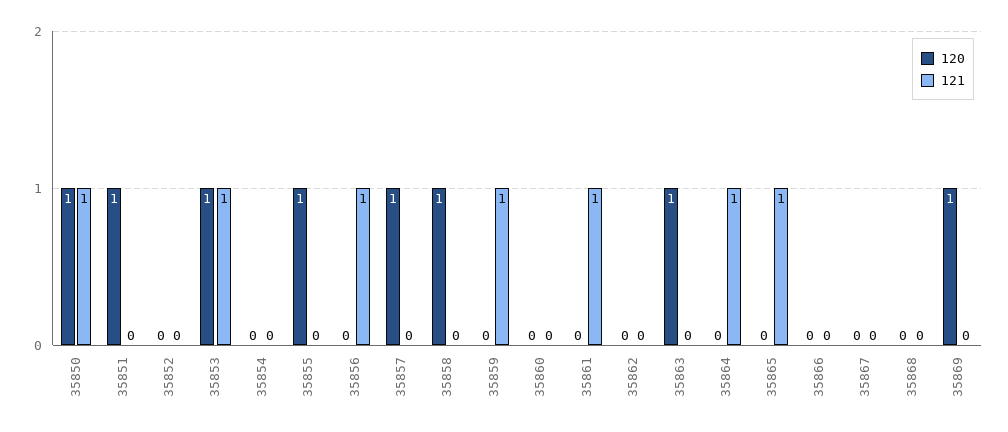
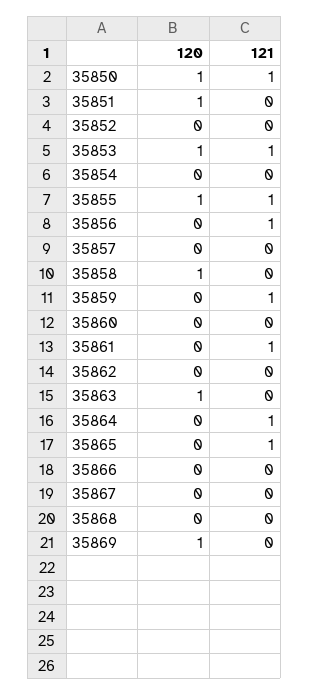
121, 35855: 0 -> 1
120, 35857: 1 -> 0

